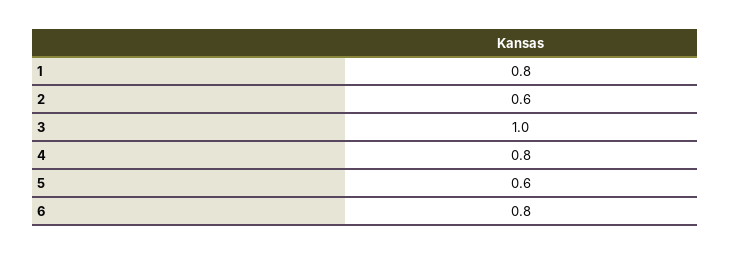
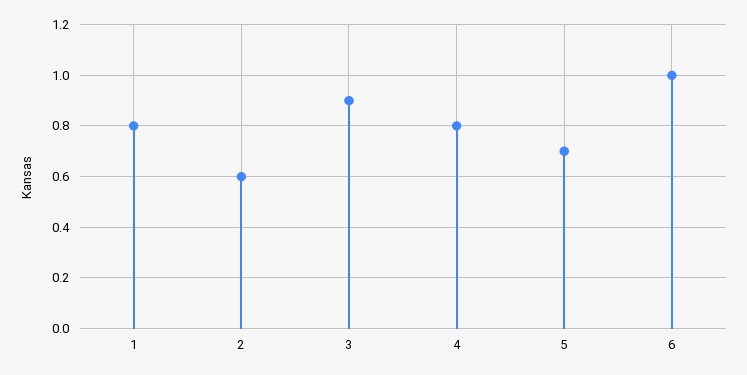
3: 1 -> 0.9
5: 0.6 -> 0.7
6: 0.8 -> 1

